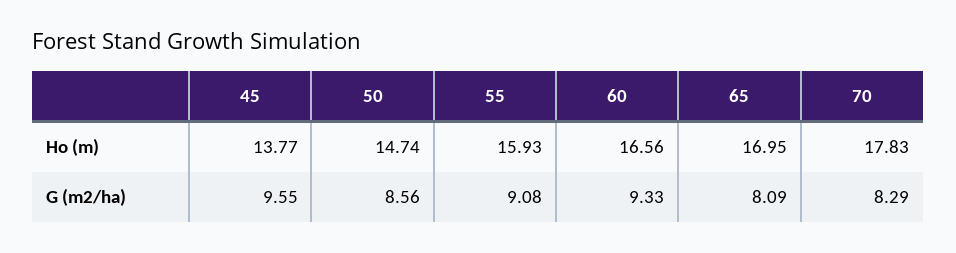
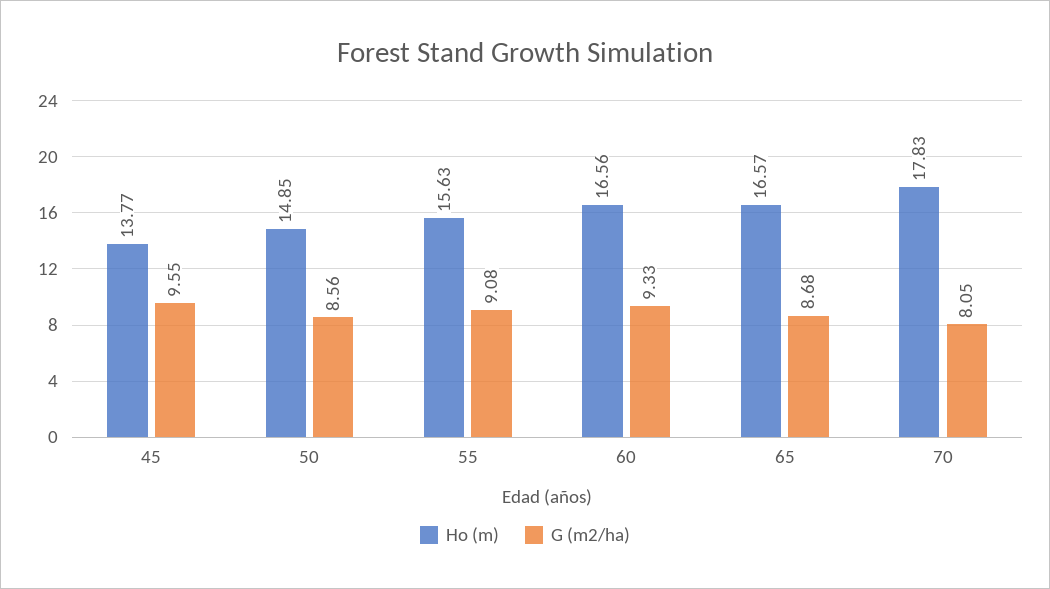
Ho (m), 50: 14.74 -> 14.85
Ho (m), 55: 15.93 -> 15.63
Ho (m), 65: 16.95 -> 16.57
G (m2/ha), 65: 8.09 -> 8.68
G (m2/ha), 70: 8.29 -> 8.05

